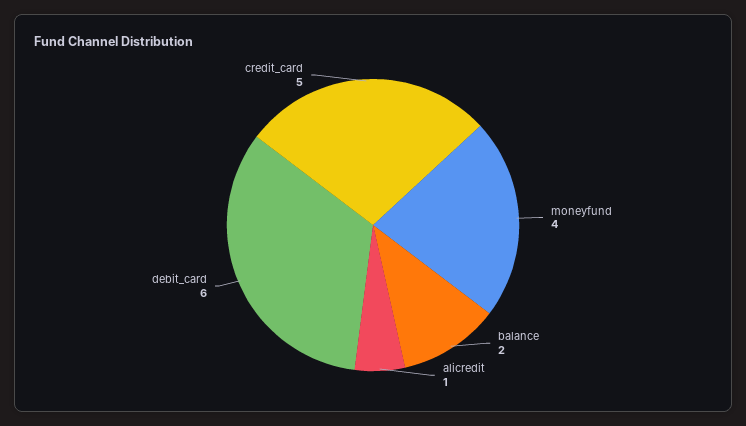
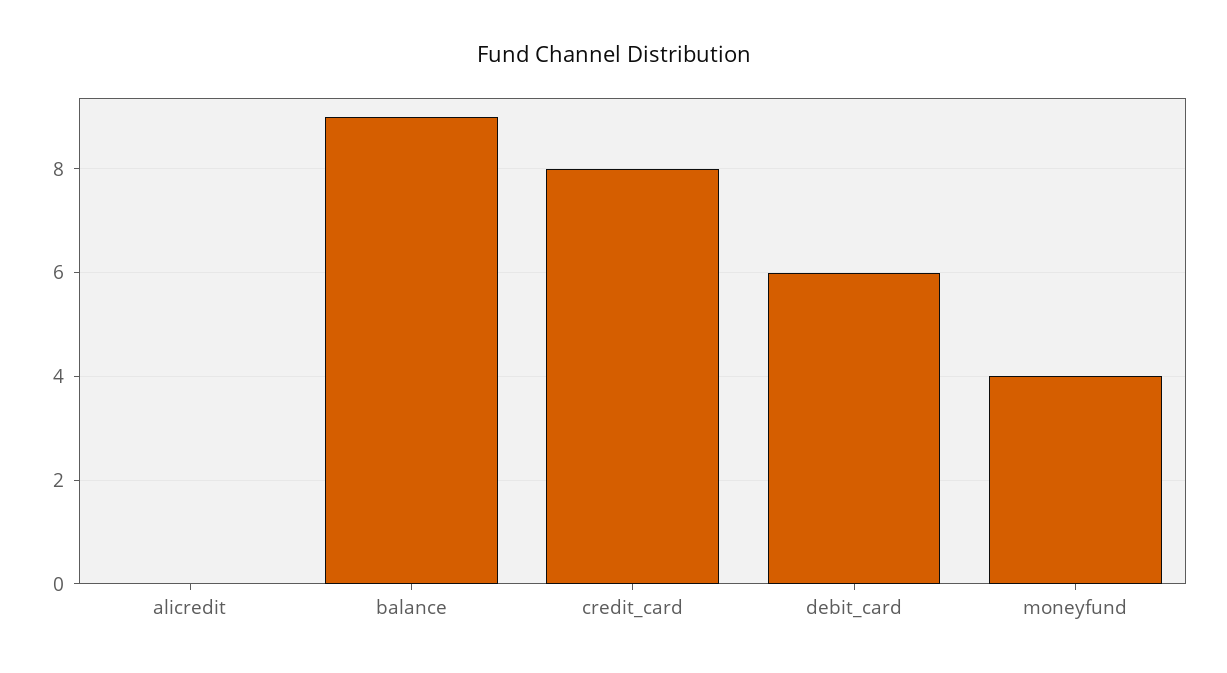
balance: 2 -> 9
alicredit: 1 -> 0
credit_card: 5 -> 8

